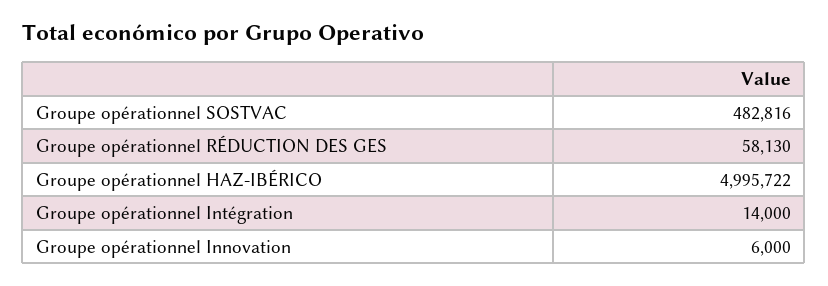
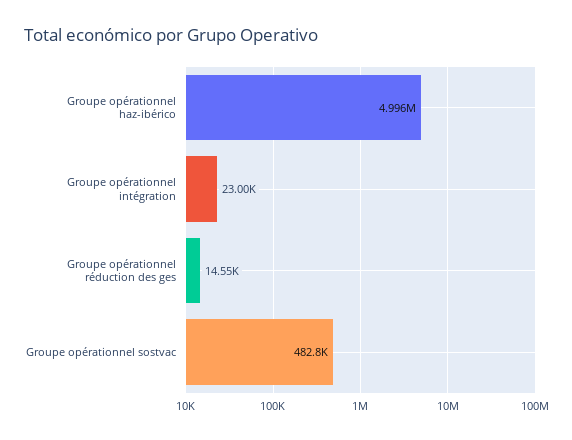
Groupe opérationnel RÉDUCTION DES GES: 58130 -> 14550
Groupe opérationnel Intégration: 14000 -> 23000
Groupe opérationnel Innovation: 6000 -> none

